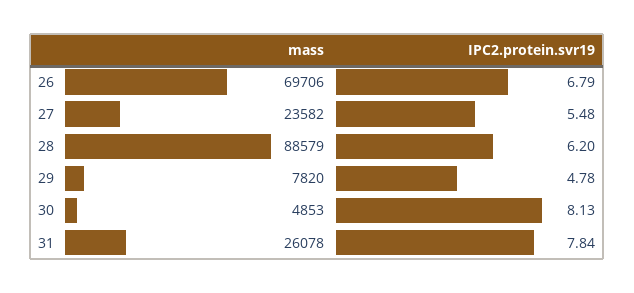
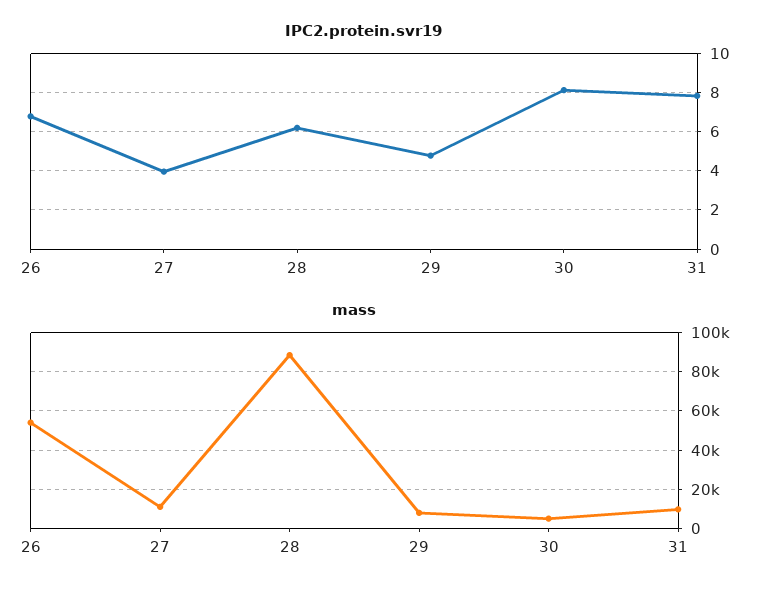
mass, 26: 69706 -> 55000
mass, 27: 23582 -> 10000
IPC2.protein.svr19, 27: 5.48 -> 4
mass, 31: 26078 -> 10000

